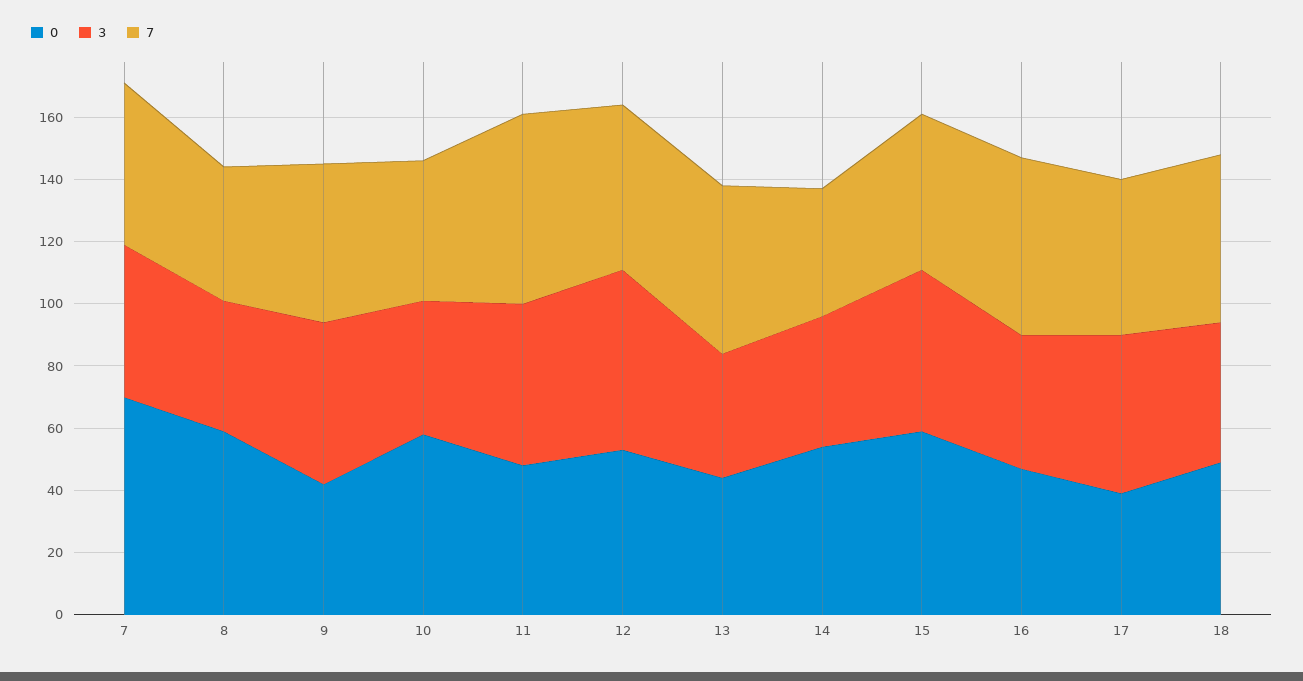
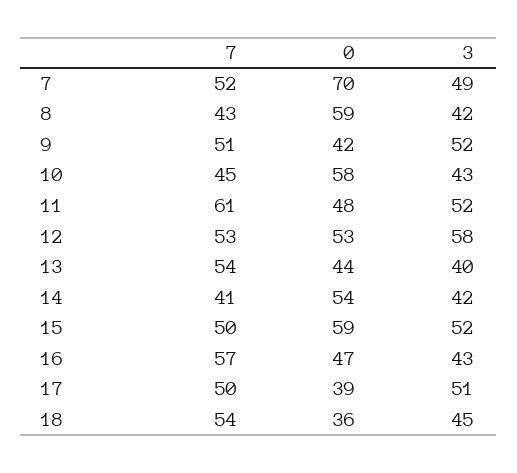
0, 18: 50 -> 36

